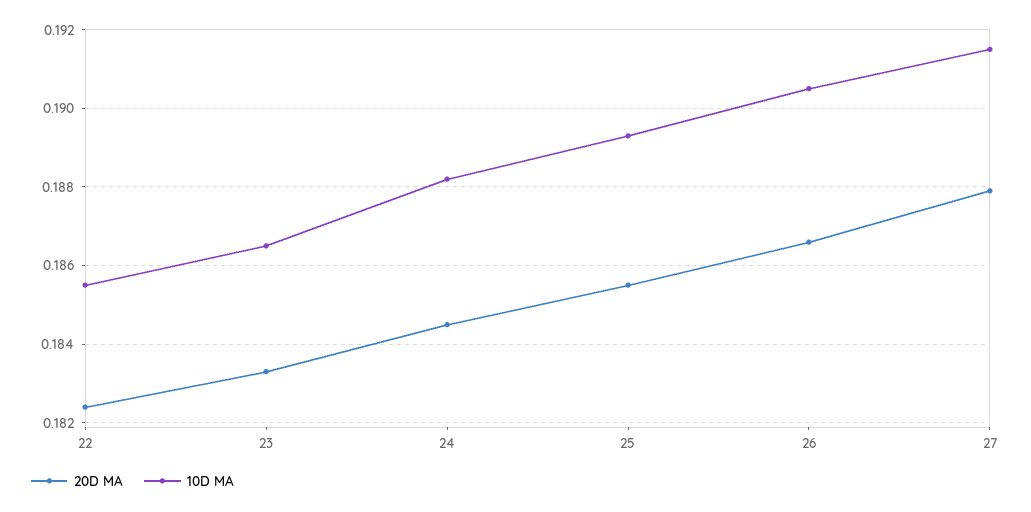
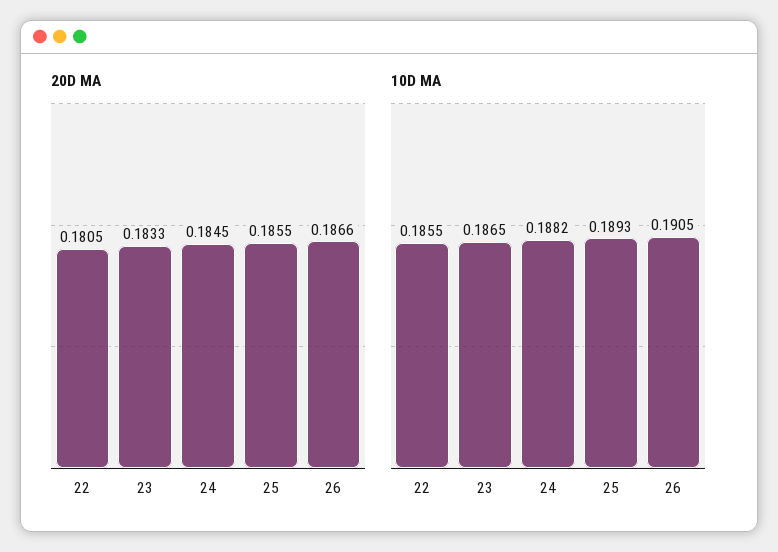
20D MA, 22: 0.1825 -> 0.1805
20D MA, 27: 0.188 -> none
10D MA, 27: 0.1915 -> none

